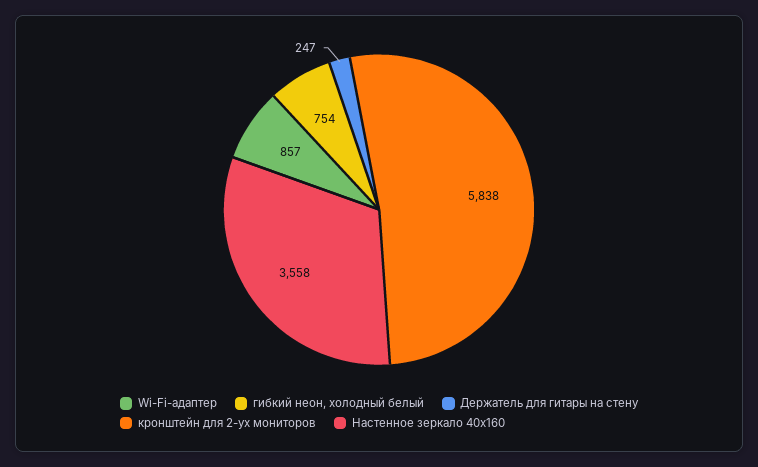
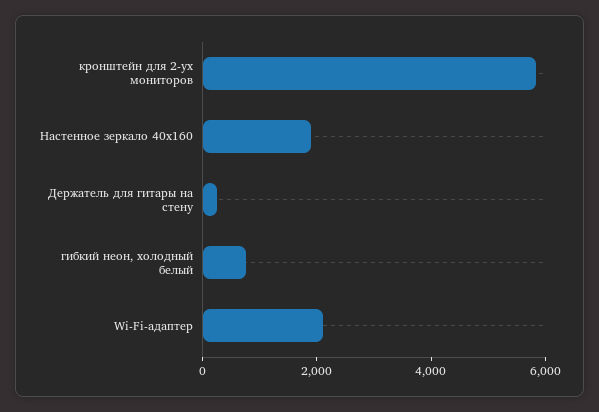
Wi-Fi-адаптер: 857 -> 2000
Настенное зеркало 40х160: 3558 -> 2000

